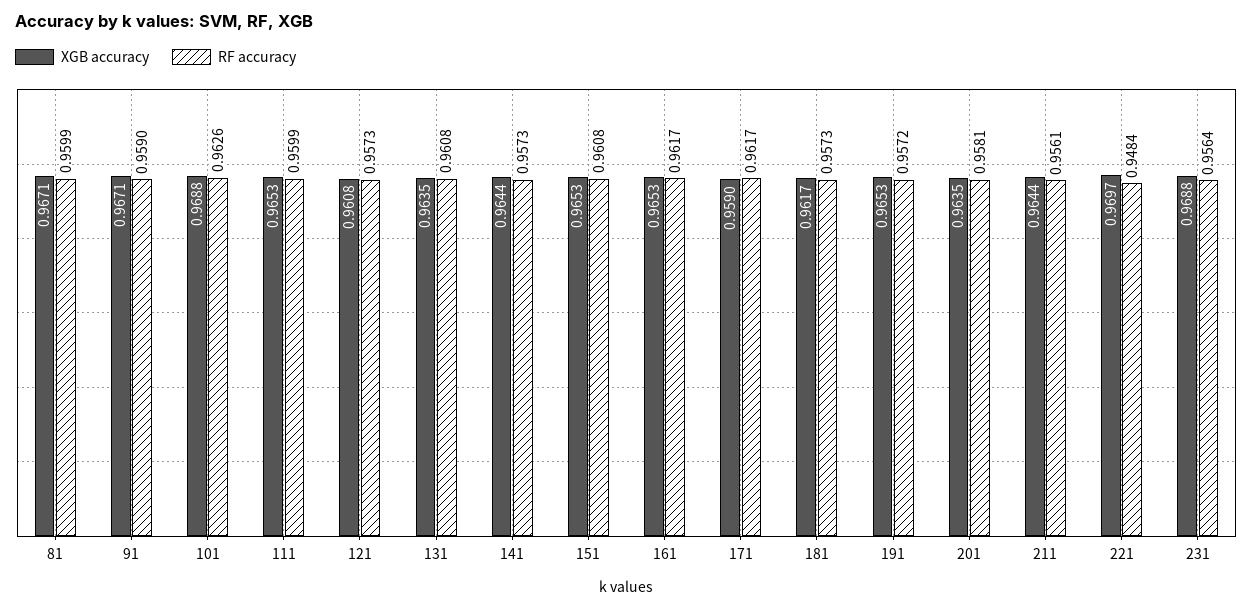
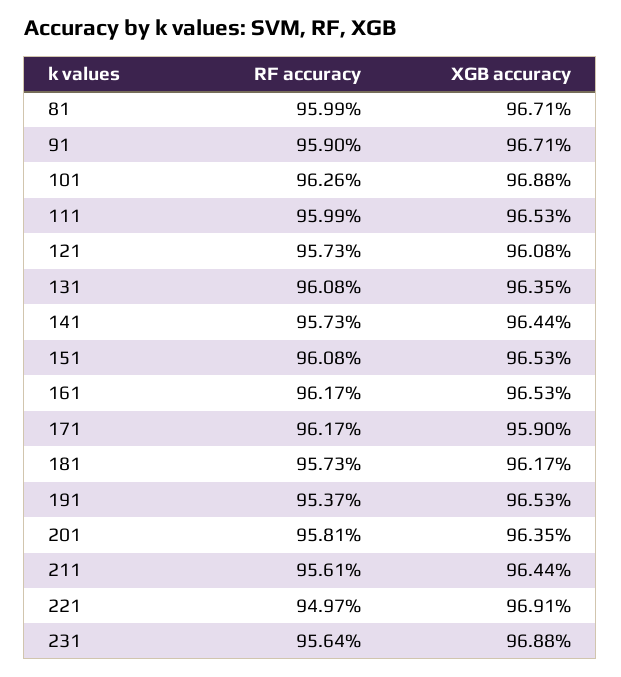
RF accuracy, 191: 0.9572 -> 0.9537
XGB accuracy, 221: 0.9697 -> 0.9691
RF accuracy, 221: 0.9484 -> 0.9497

